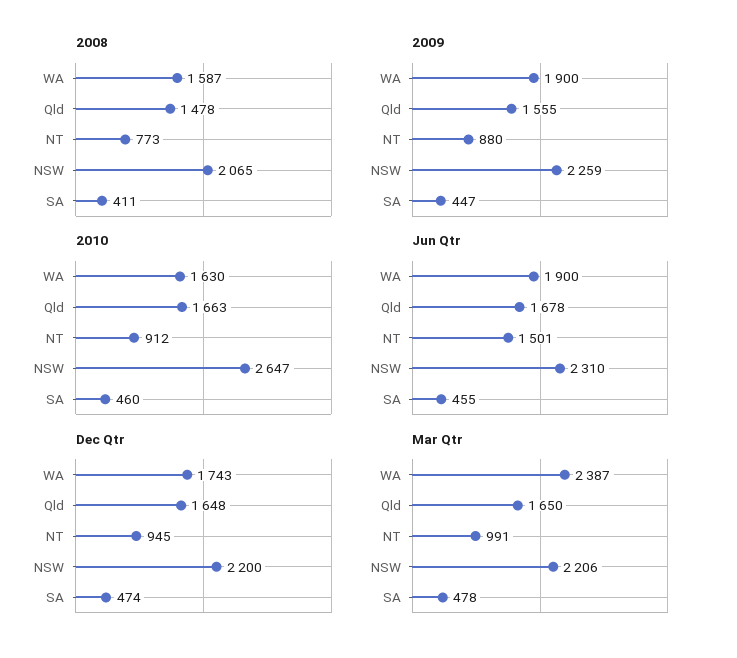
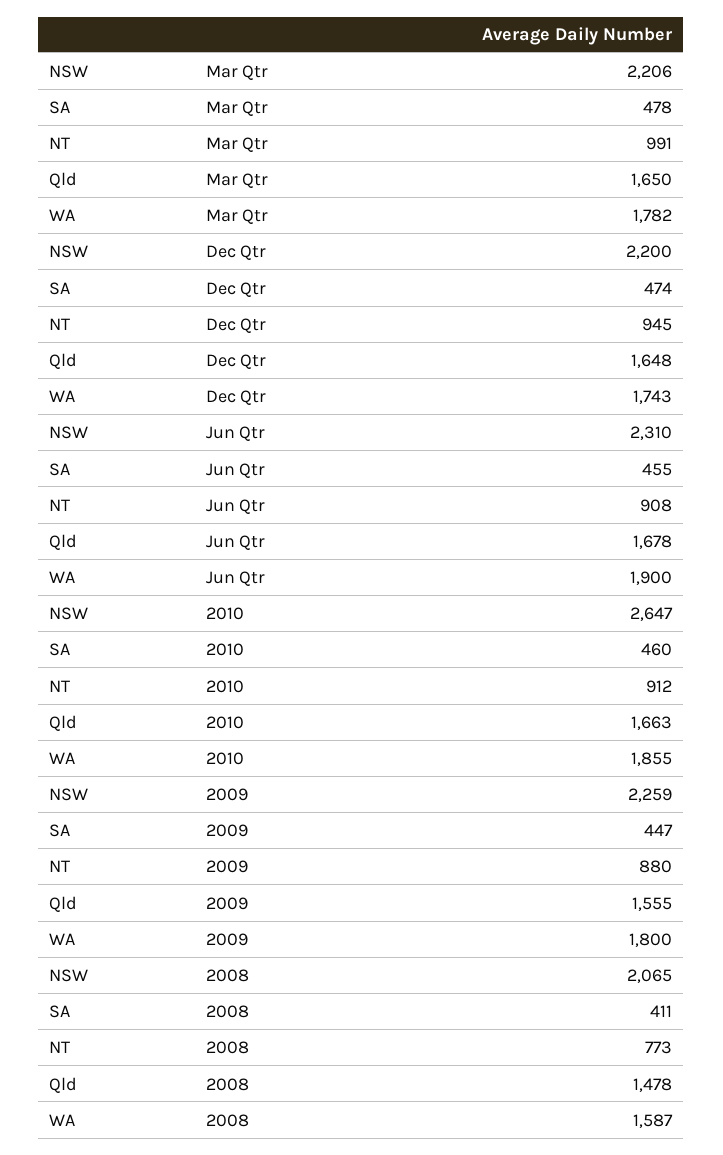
2009, WA: 1900 -> 1800
2010, WA: 1630 -> 1855
Jun Qtr, NT: 1501 -> 908
Mar Qtr, WA: 2387 -> 1782

